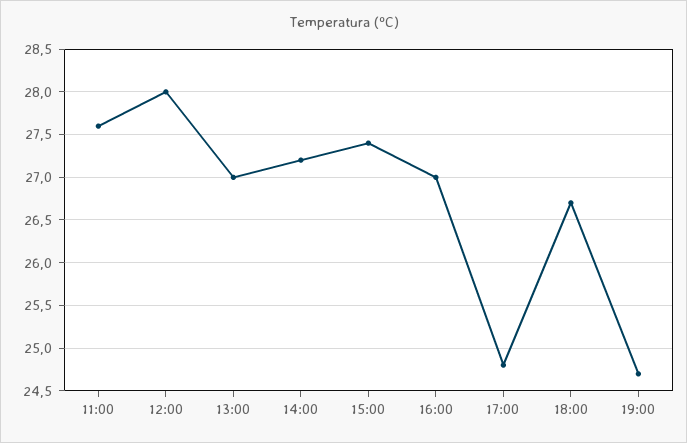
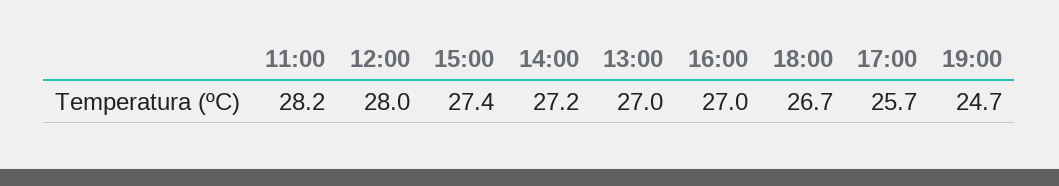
11:00: 27.6 -> 28.2
17:00: 24.8 -> 25.7

